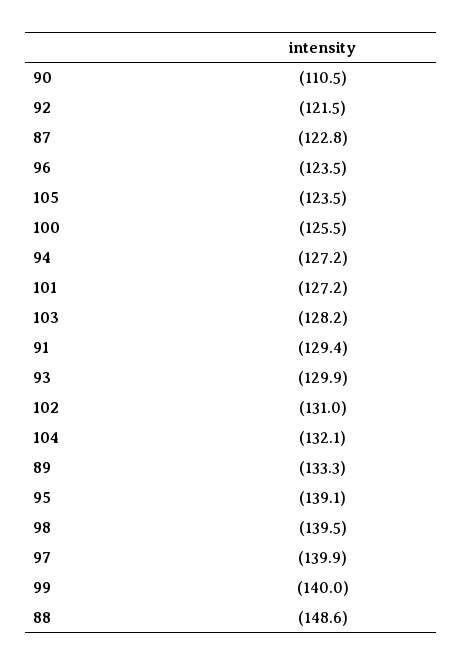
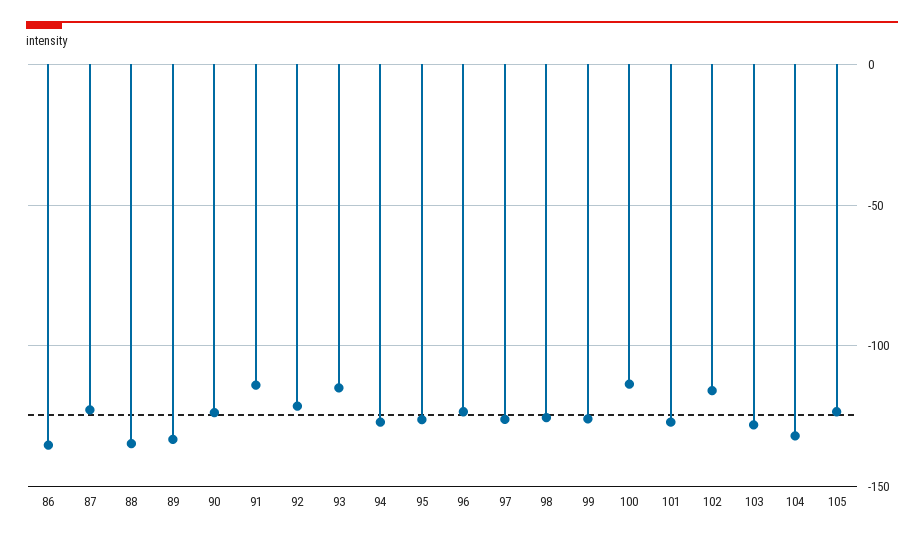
90: -110.5 -> -125
100: -125.5 -> -115
91: -129.4 -> -115
93: -129.9 -> -115
102: -131 -> -115
95: -139.1 -> -125
98: -139.5 -> -125
97: -139.9 -> -125
99: -140 -> -125
88: -148.6 -> -135
86: none -> -135

